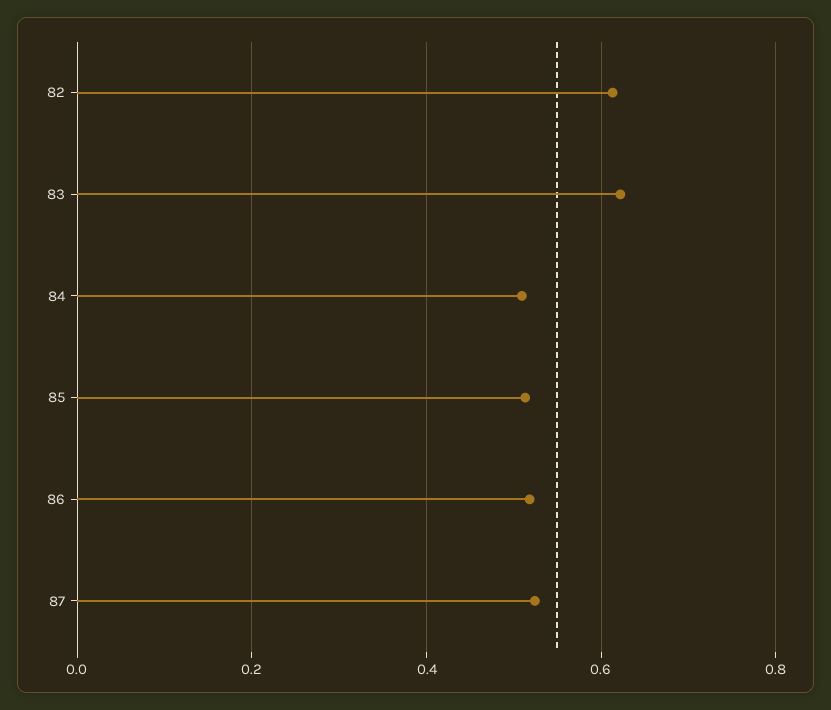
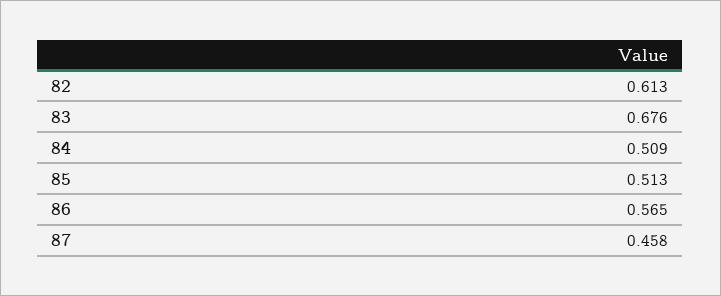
83: 0.62 -> 0.676
86: 0.52 -> 0.565
87: 0.52 -> 0.458

